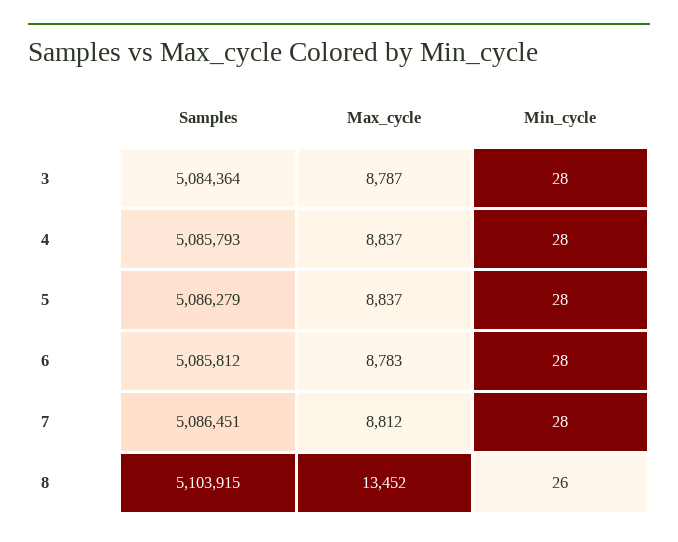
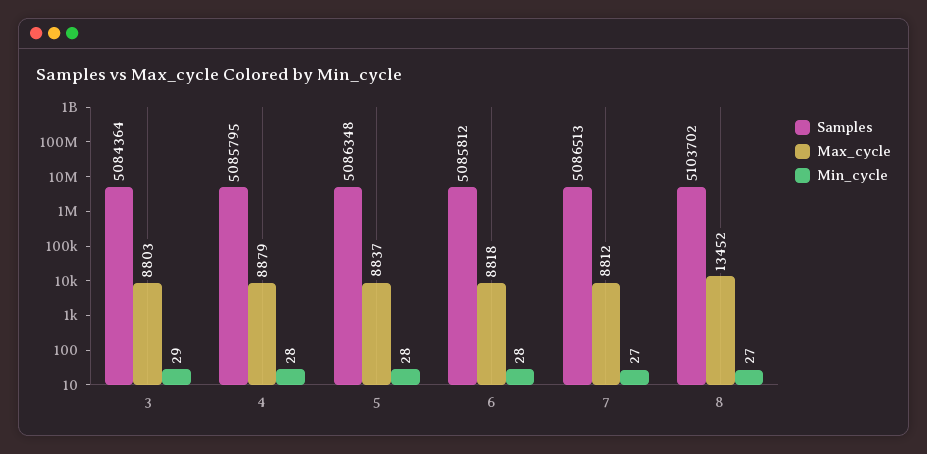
Max_cycle, 3: 8787 -> 8803
Min_cycle, 3: 28 -> 29
Samples, 4: 5085793 -> 5085795
Max_cycle, 4: 8837 -> 8879
Samples, 5: 5086279 -> 5086348
Max_cycle, 6: 8783 -> 8818
Samples, 7: 5086451 -> 5086513
Min_cycle, 7: 28 -> 27
Samples, 8: 5103915 -> 5103702
Min_cycle, 8: 26 -> 27

